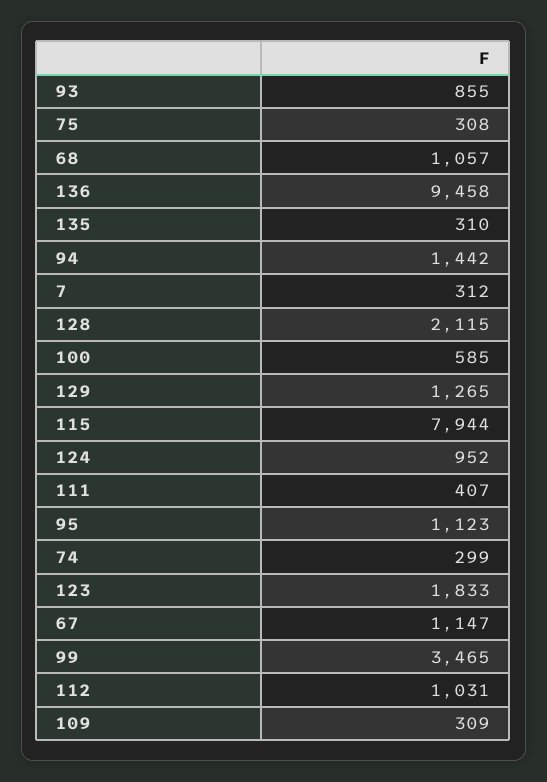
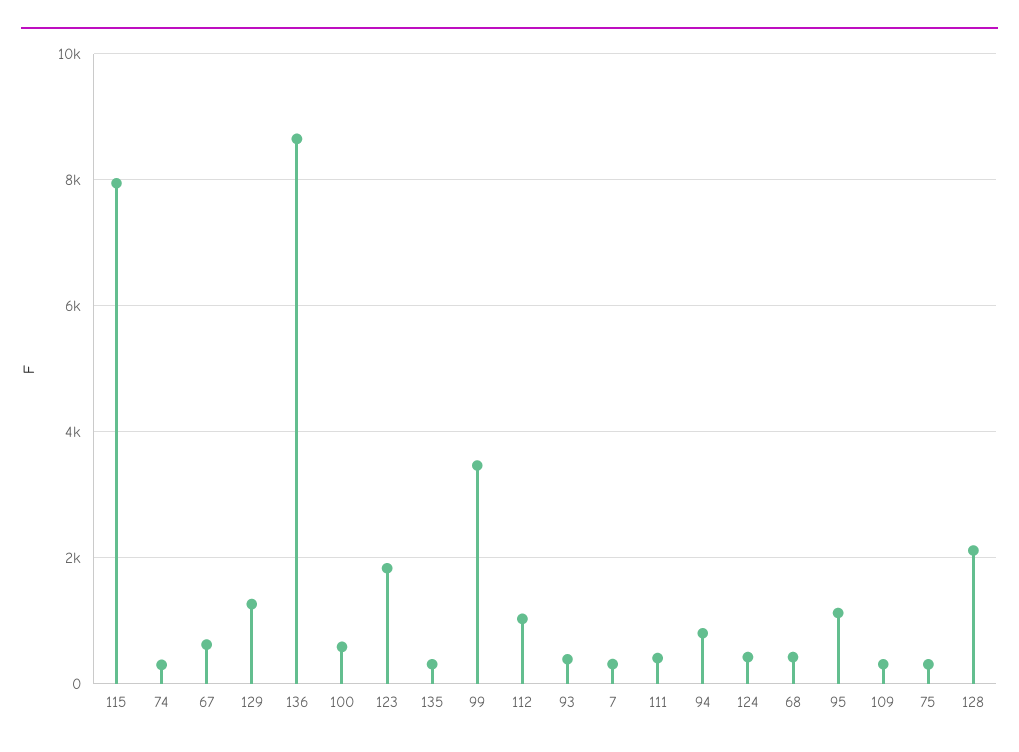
93: 855 -> 400
68: 1057 -> 400
136: 9458 -> 8600
94: 1442 -> 800
124: 952 -> 400
67: 1147 -> 600

